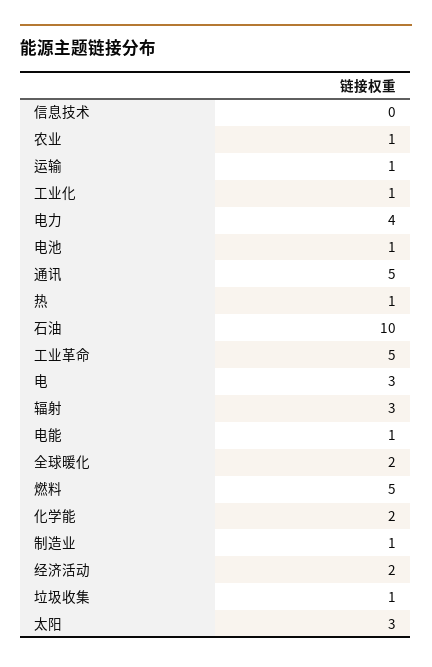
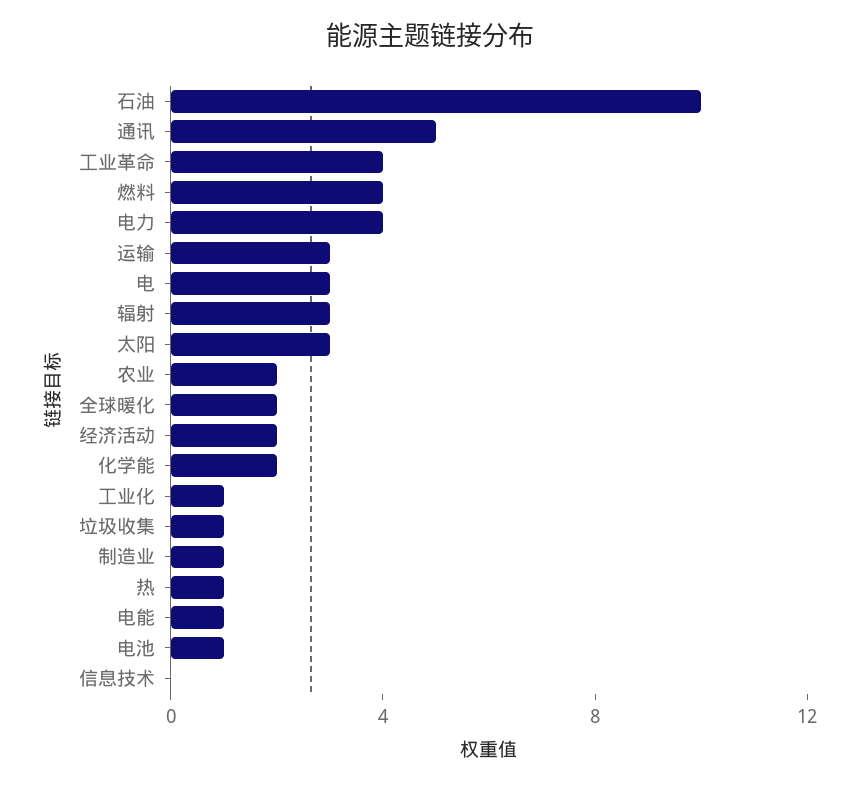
农业: 1 -> 2
运输: 1 -> 3
工业革命: 5 -> 4
燃料: 5 -> 4

